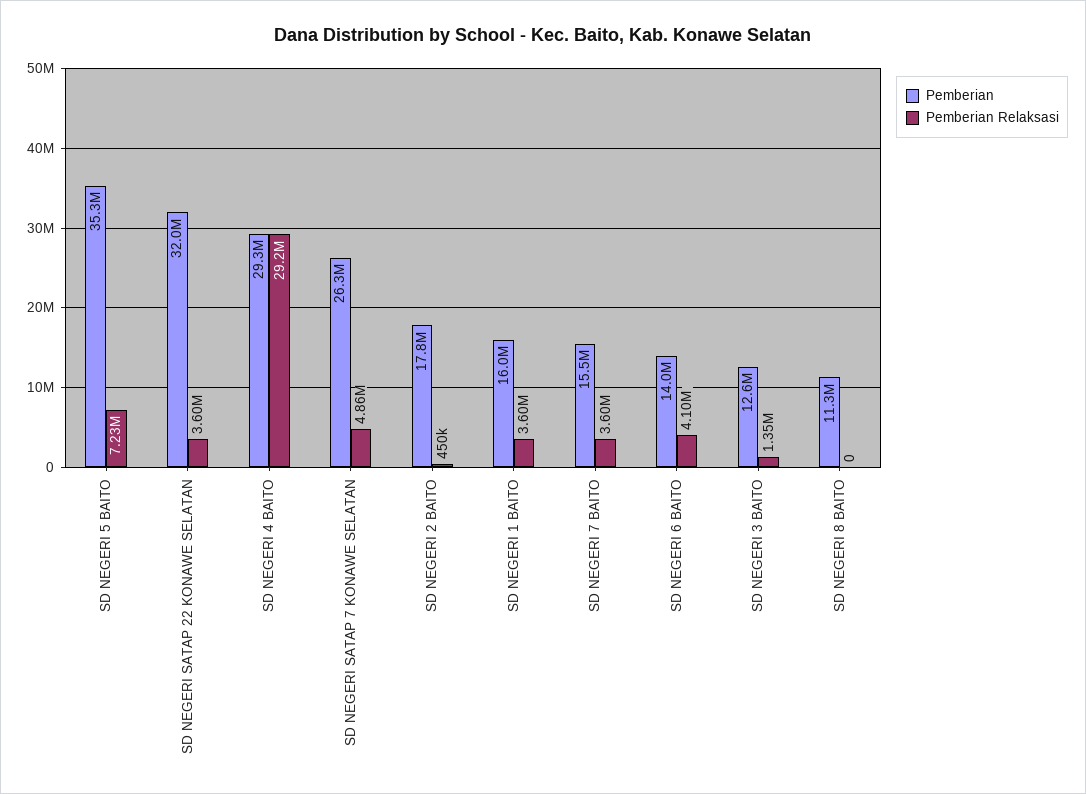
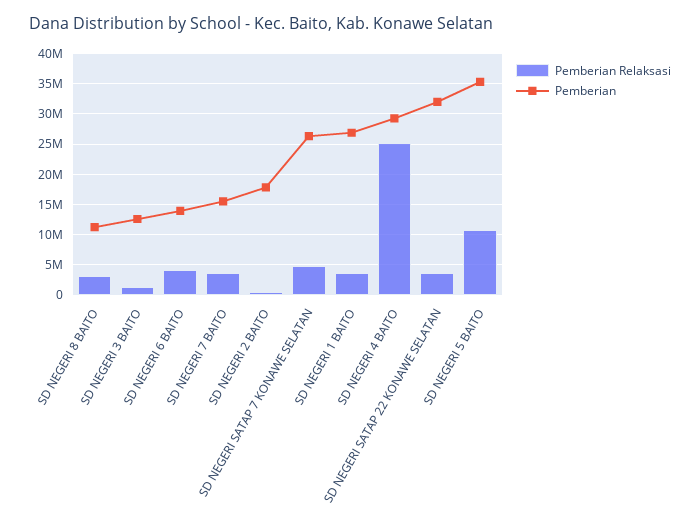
Pemberian Relaksasi, SD NEGERI 5 BAITO: 7230000 -> 11000000
Pemberian Relaksasi, SD NEGERI 4 BAITO: 29200000 -> 25000000
Pemberian, SD NEGERI 1 BAITO: 16000000 -> 27000000
Pemberian Relaksasi, SD NEGERI 8 BAITO: 0 -> 3000000

